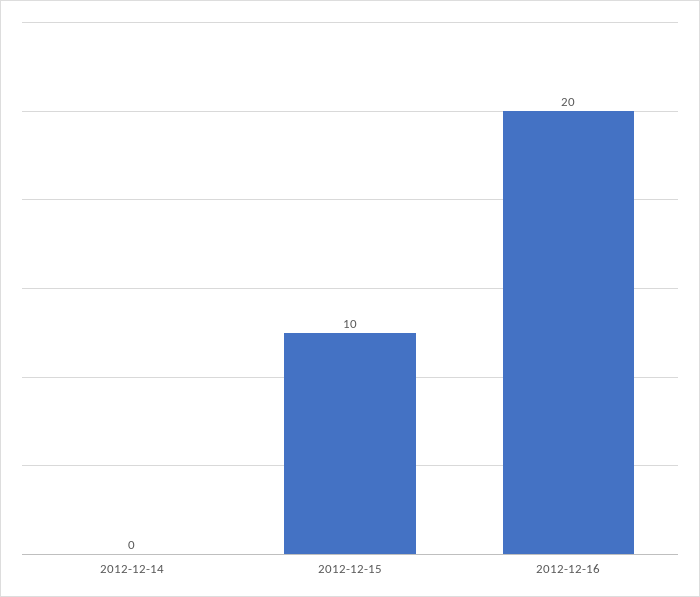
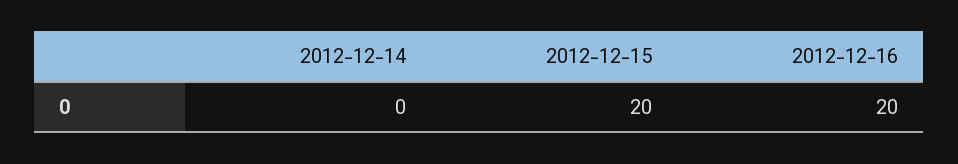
2012-12-15: 10 -> 20

